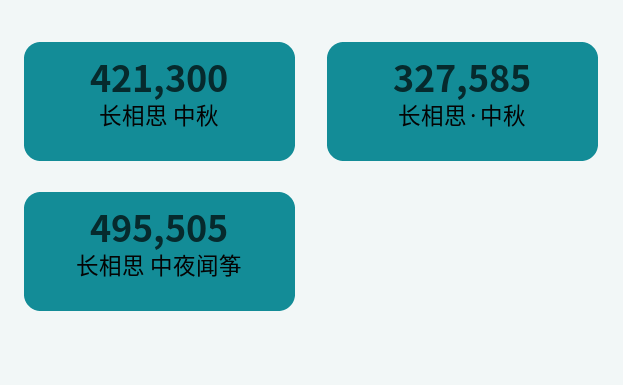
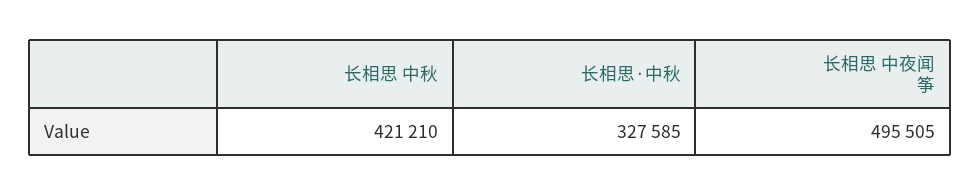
长相思 中秋: 421300 -> 421210

